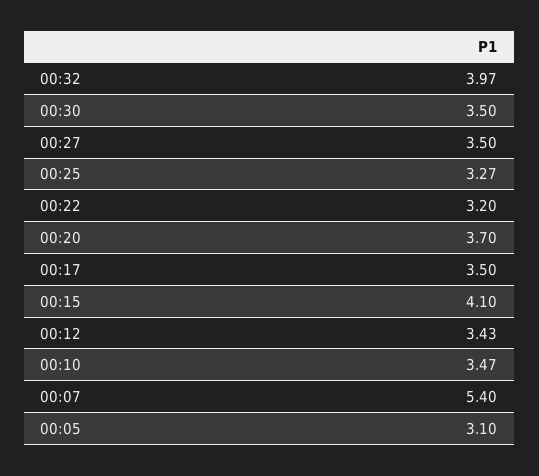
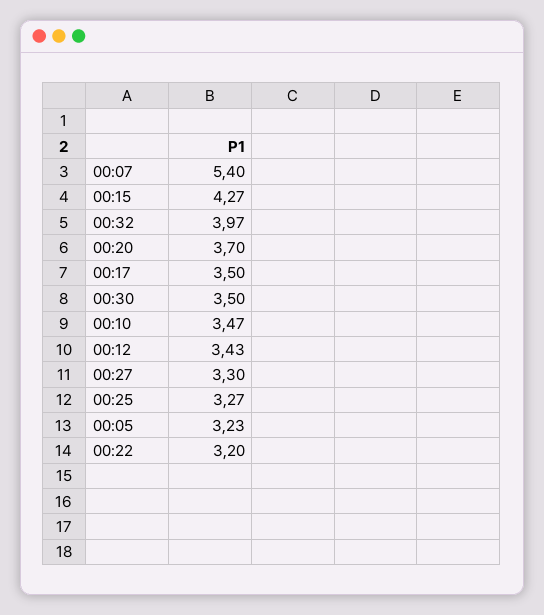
00:27: 3.5 -> 3.3
00:15: 4.1 -> 4.27
00:05: 3.1 -> 3.23

